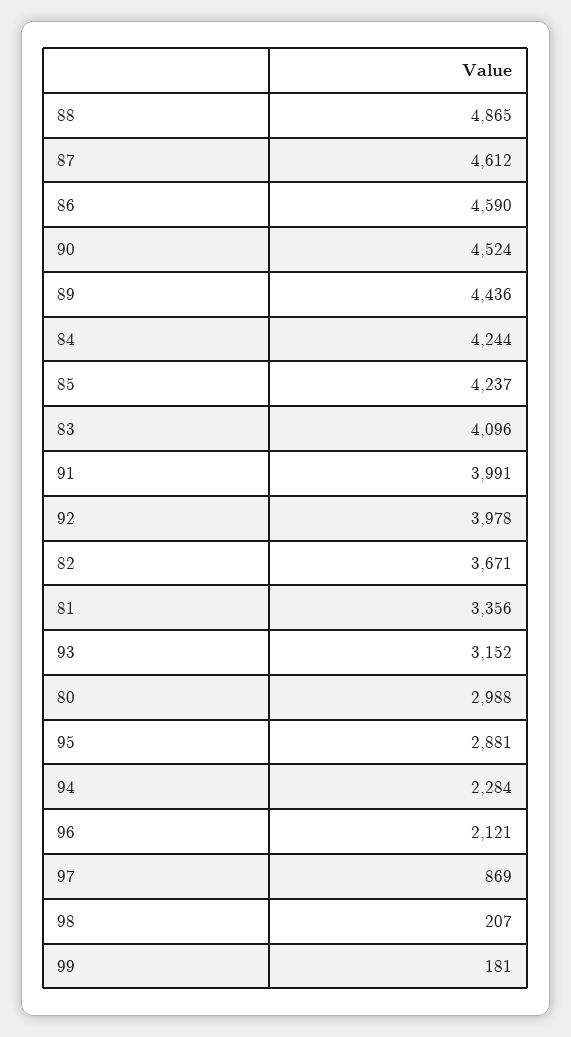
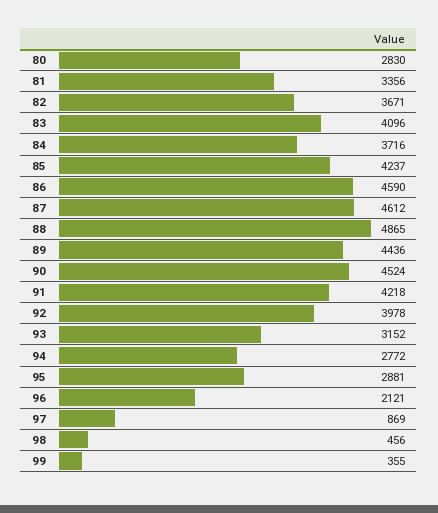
84: 4244 -> 3716
91: 3991 -> 4218
80: 2988 -> 2830
94: 2284 -> 2772
98: 207 -> 456
99: 181 -> 355

